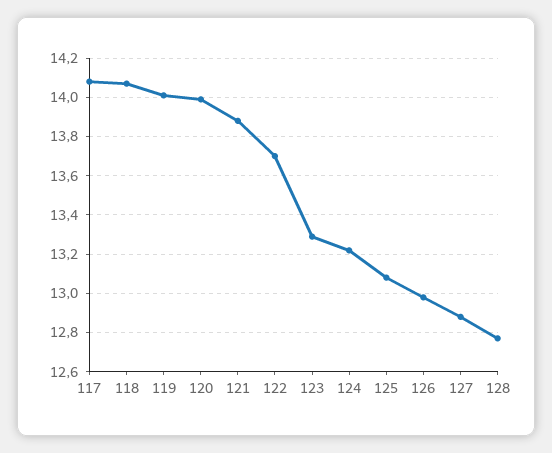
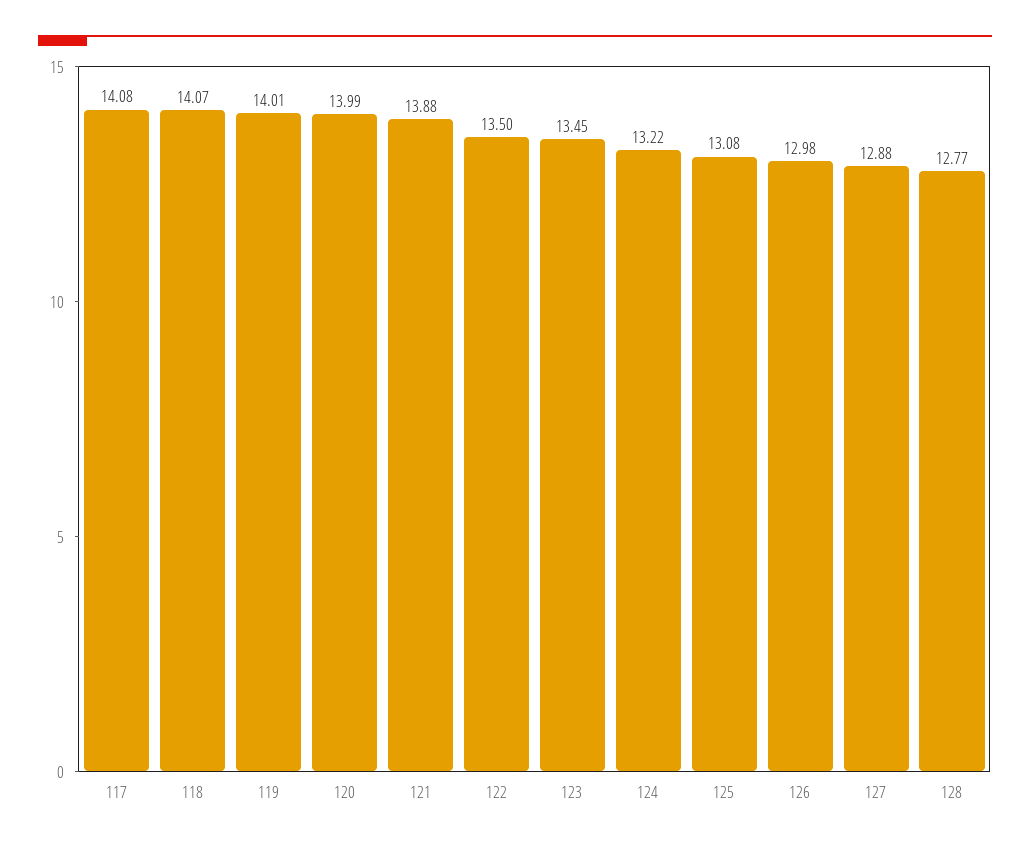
122: 13.7 -> 13.5
123: 13.3 -> 13.45

